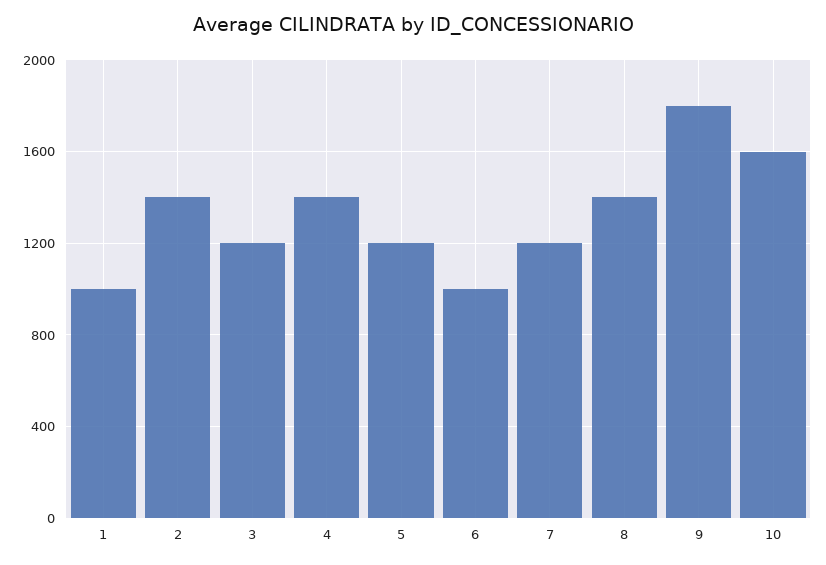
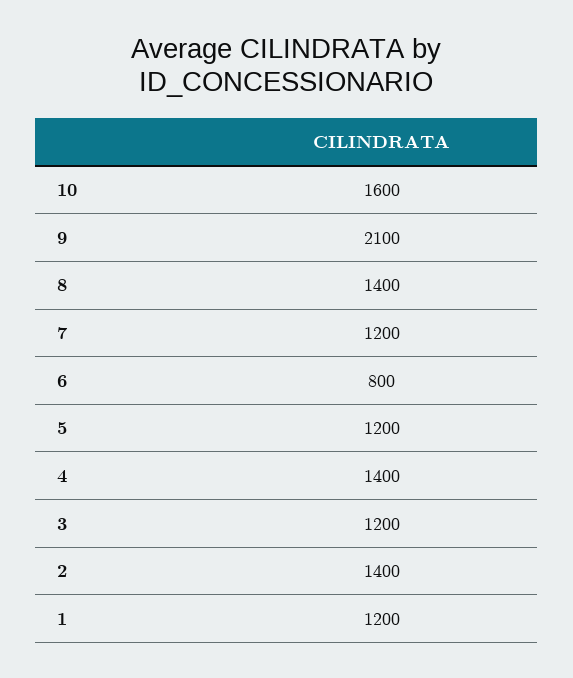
1: 1000 -> 1200
6: 1000 -> 800
9: 1800 -> 2100

